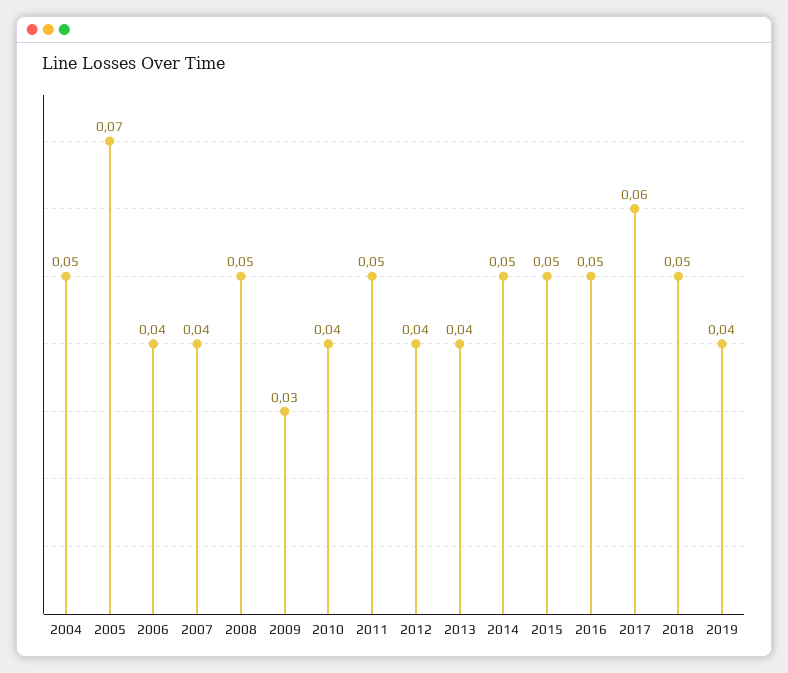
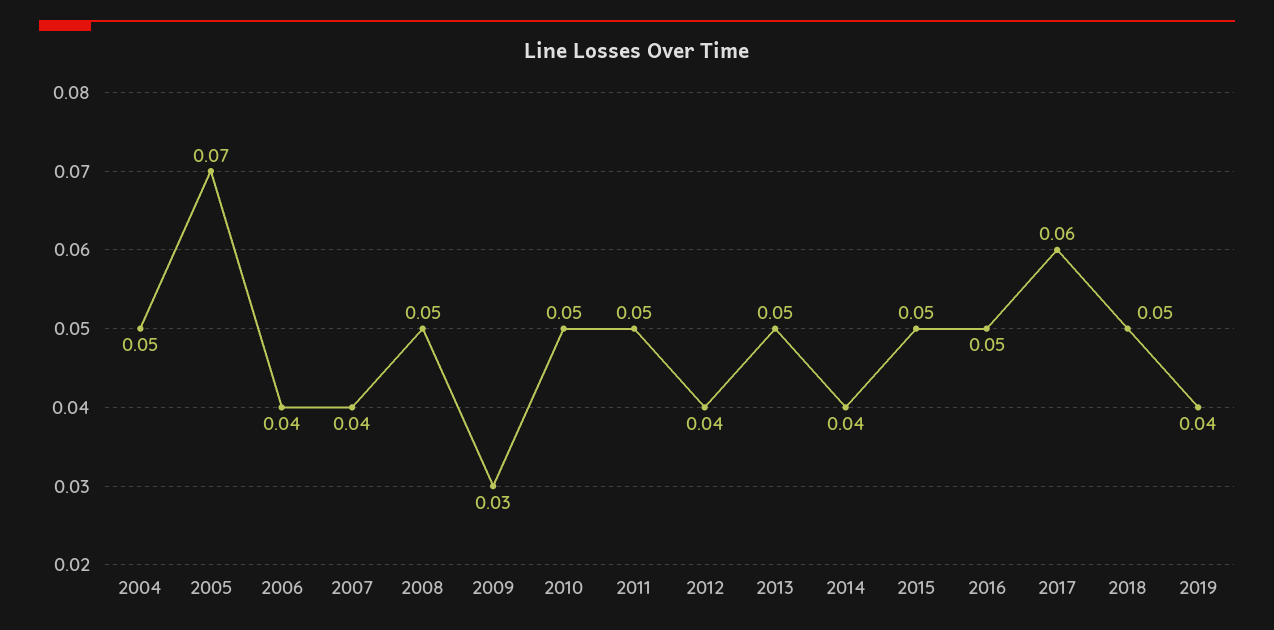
2010: 0.04 -> 0.05
2013: 0.04 -> 0.05
2014: 0.05 -> 0.04

